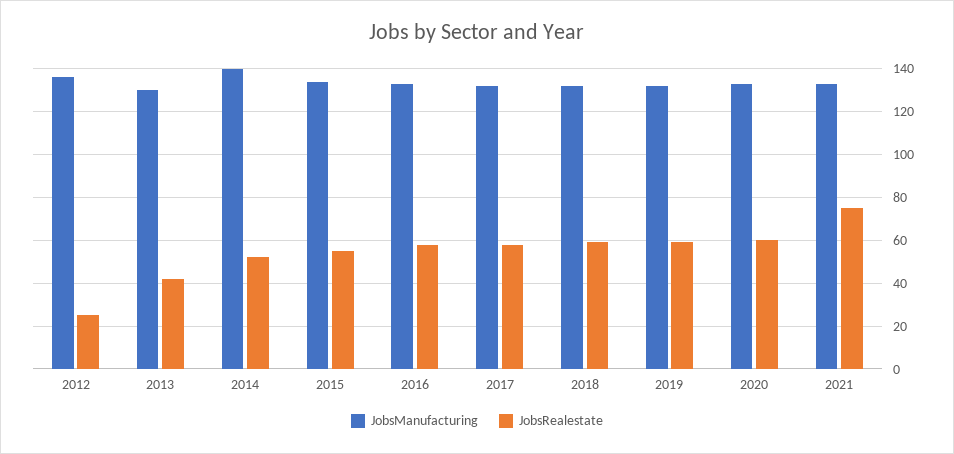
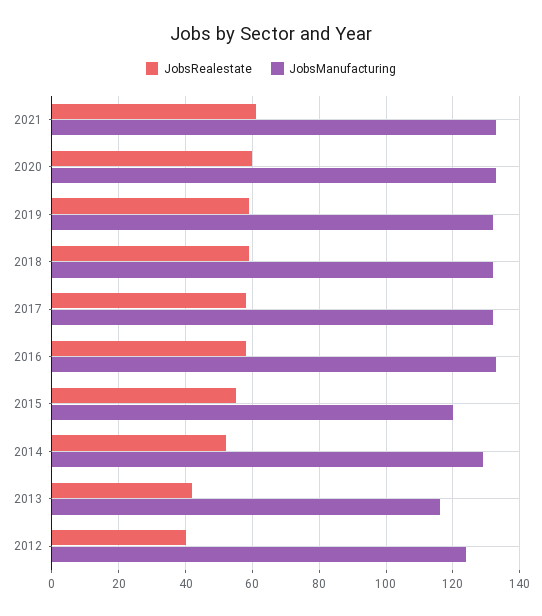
JobsManufacturing, 2012: 135 -> 125
JobsRealestate, 2012: 25 -> 40
JobsManufacturing, 2013: 130 -> 115
JobsManufacturing, 2014: 140 -> 130
JobsManufacturing, 2015: 135 -> 120
JobsRealestate, 2021: 75 -> 60

